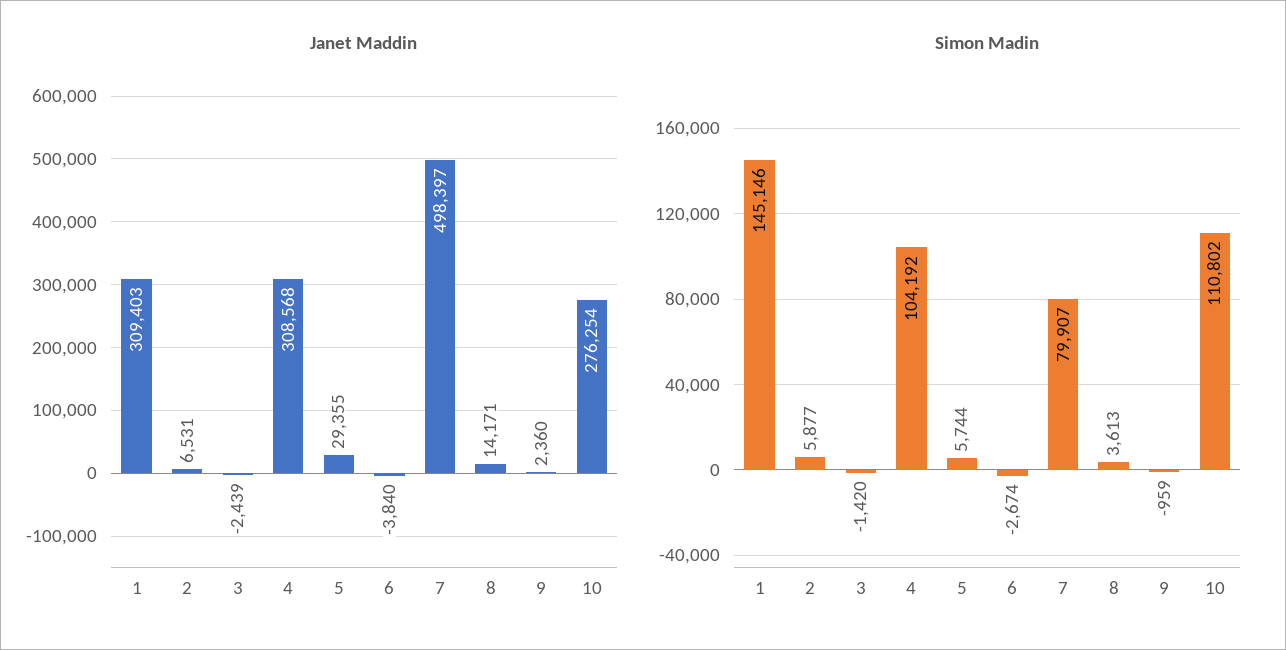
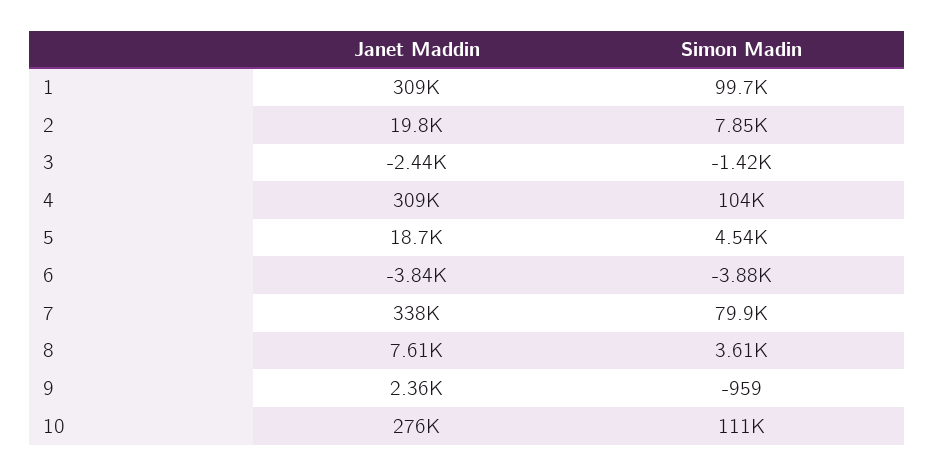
Janet Maddin, 2: 6531 -> 19800
Janet Maddin, 5: 29355 -> 18700
Janet Maddin, 7: 498397 -> 338000
Janet Maddin, 8: 14171 -> 7610
Simon Madin, 1: 145146 -> 99700
Simon Madin, 2: 5877 -> 7850
Simon Madin, 5: 5744 -> 4540
Simon Madin, 6: -2674 -> -3880

